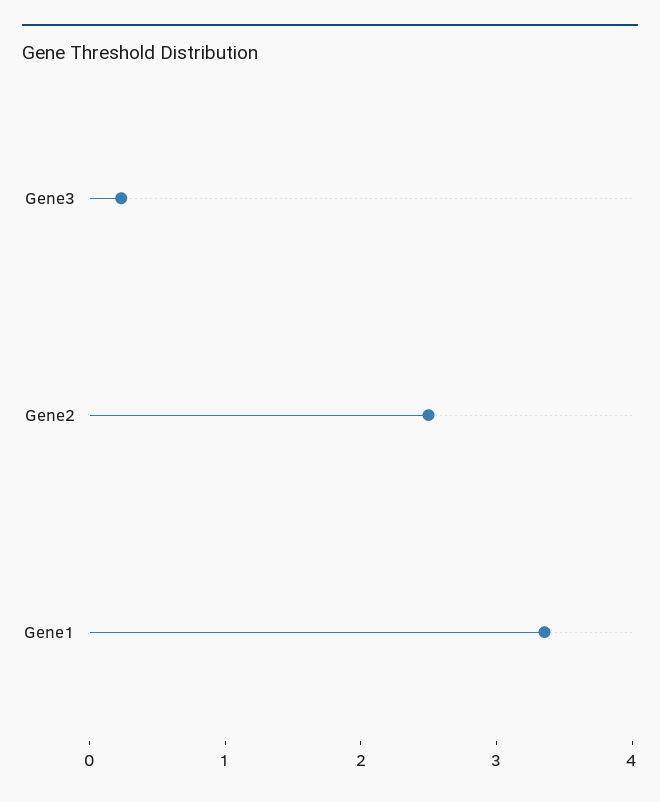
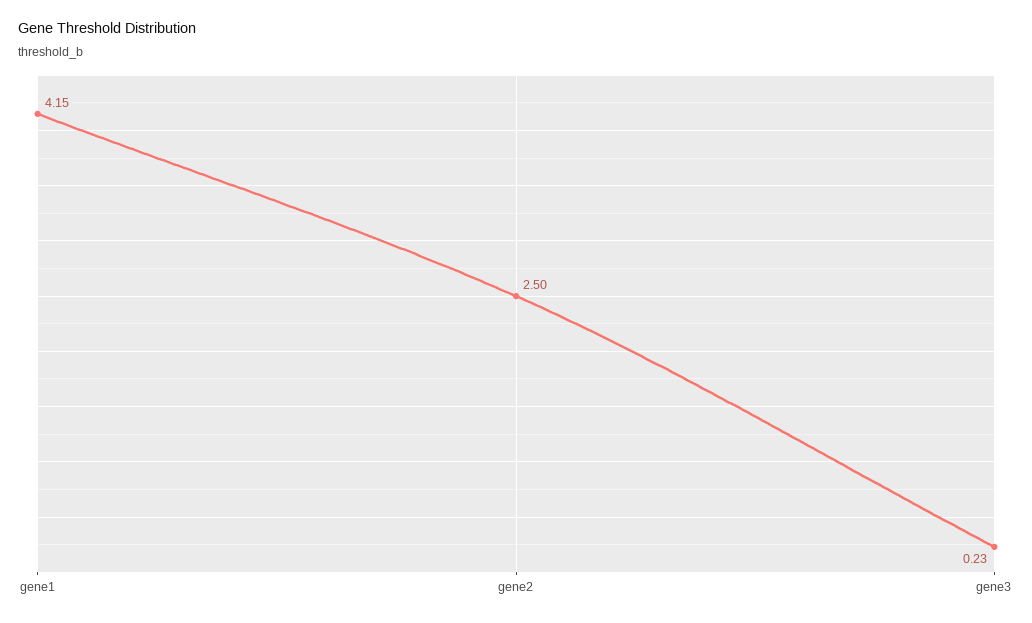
Gene1: 3.4 -> 4.15

